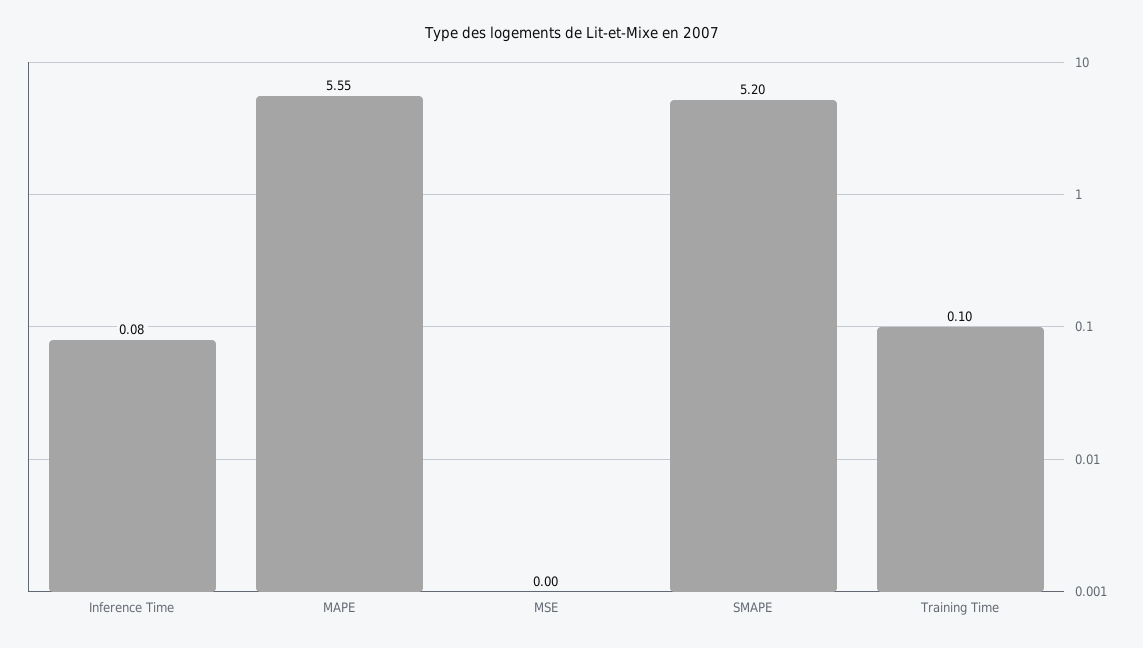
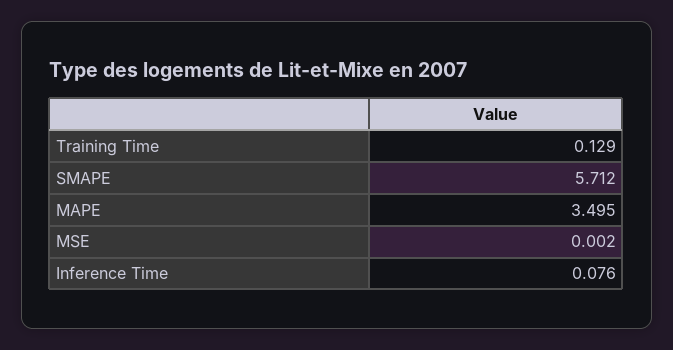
MAPE: 5.55 -> 3.495
SMAPE: 5.2 -> 5.712
Training Time: 0.1 -> 0.129

